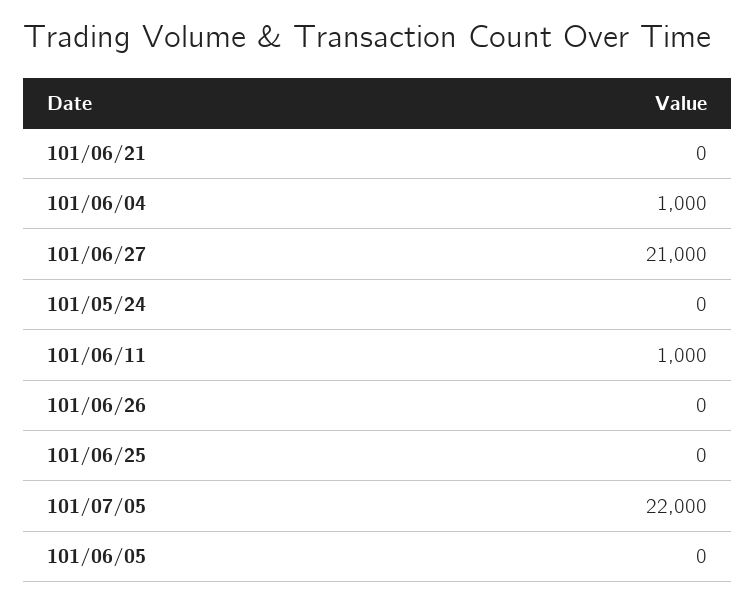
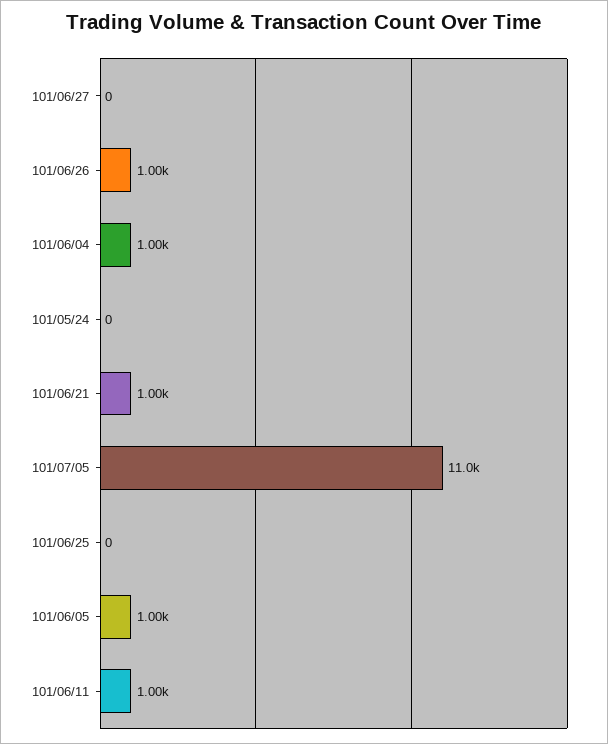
101/06/21: 0 -> 1000
101/06/27: 21000 -> 0
101/06/26: 0 -> 1000
101/07/05: 22000 -> 11000
101/06/05: 0 -> 1000

